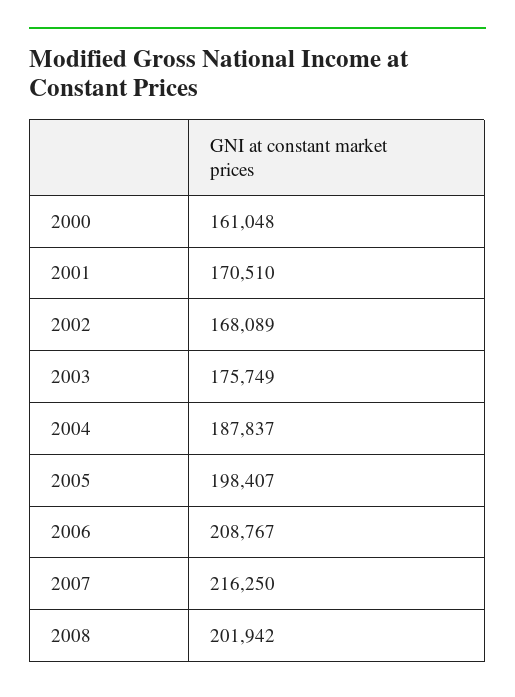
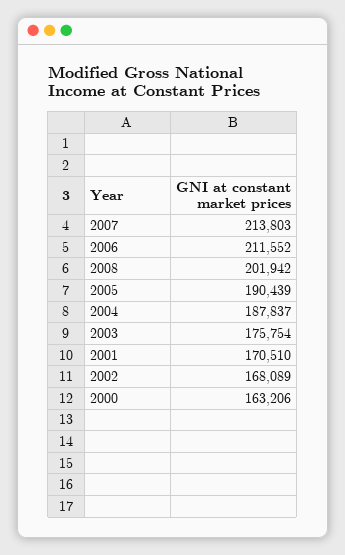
2000: 161048 -> 163206
2003: 175749 -> 175754
2005: 198407 -> 190439
2006: 208767 -> 211552
2007: 216250 -> 213803

